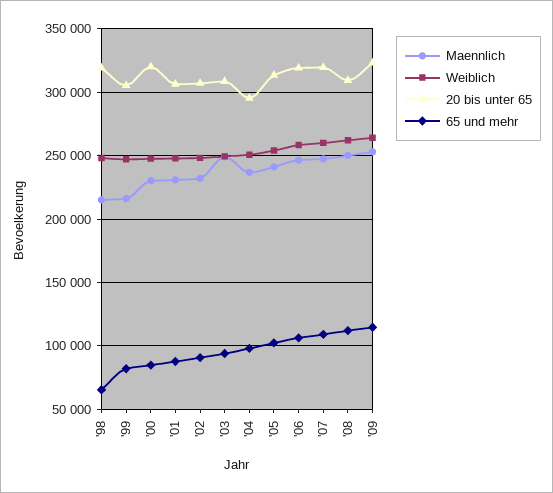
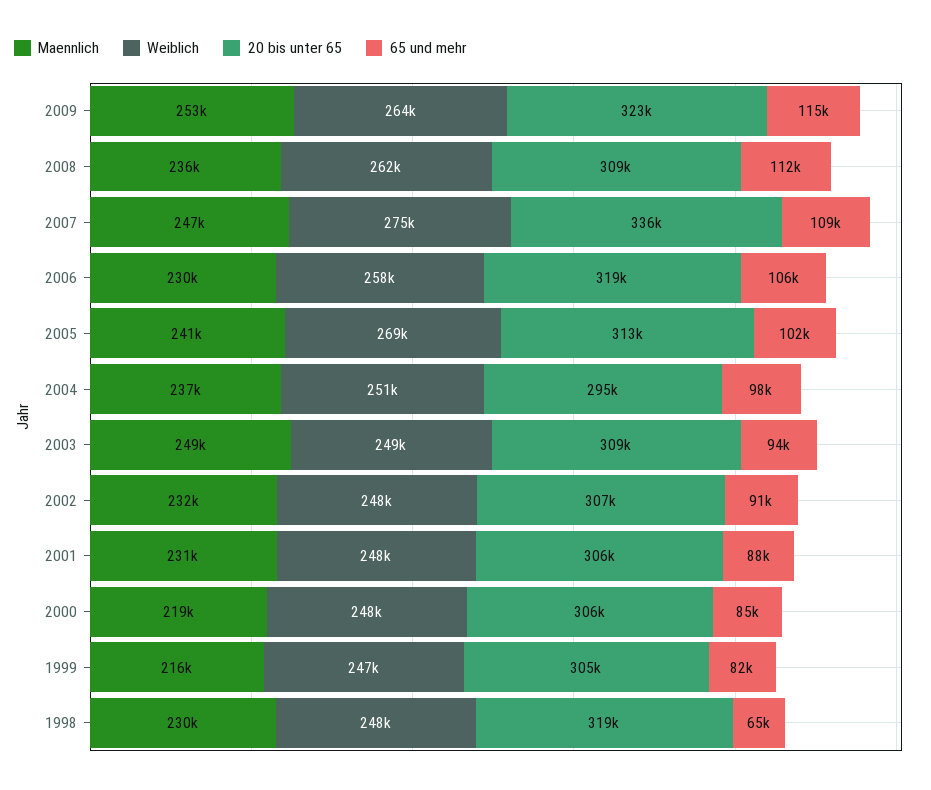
Maennlich, '98: 215000 -> 230000
Maennlich, '00: 230000 -> 219000
20 bis unter 65, '00: 320000 -> 306000
Weiblich, '05: 255000 -> 269000
Maennlich, '06: 245000 -> 230000
Weiblich, '07: 260000 -> 275000
20 bis unter 65, '07: 320000 -> 336000
Maennlich, '08: 250000 -> 236000

